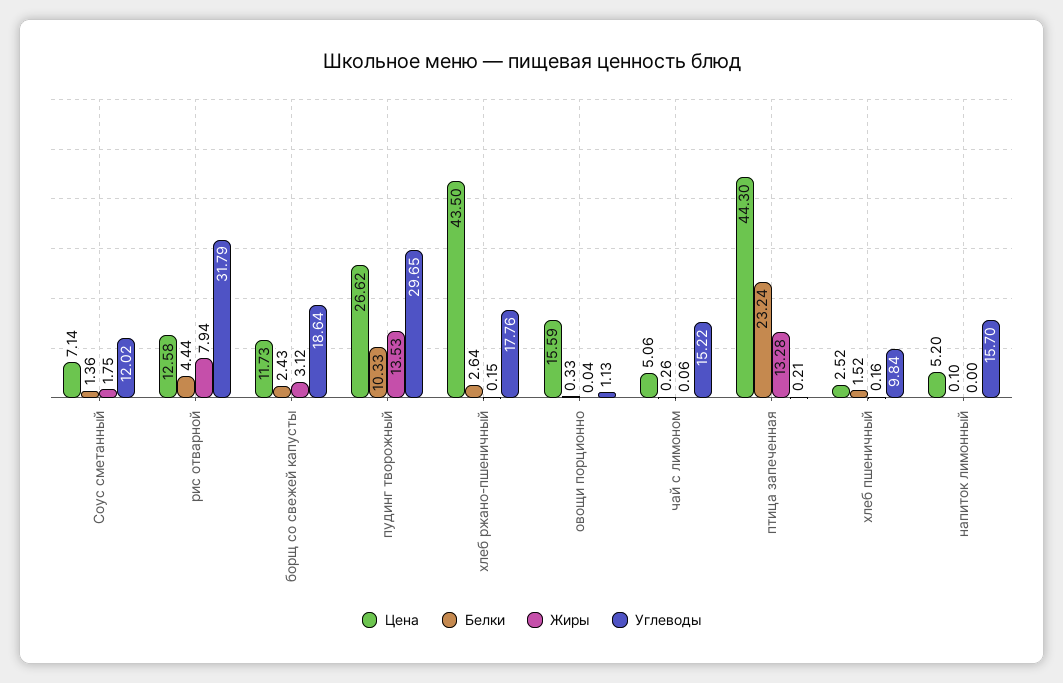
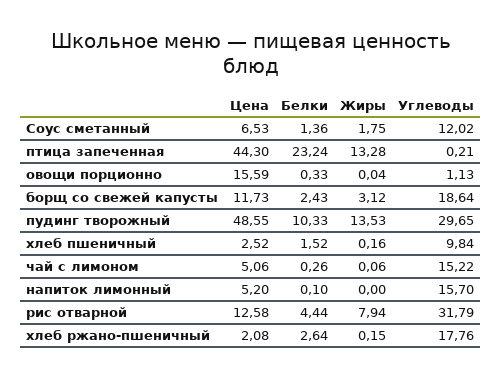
Цена, Соус сметанный: 7.14 -> 6.53
Цена, пудинг творожный: 26.62 -> 48.55
Цена, хлеб ржано-пшеничный: 43.5 -> 2.08

